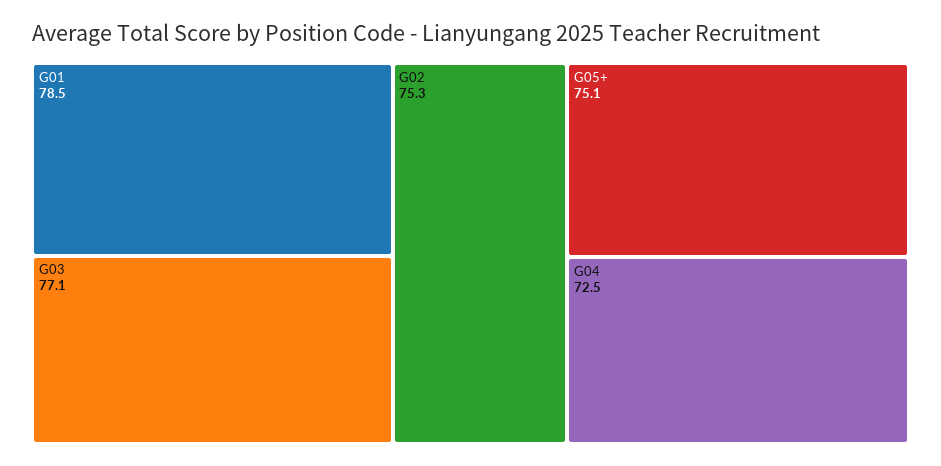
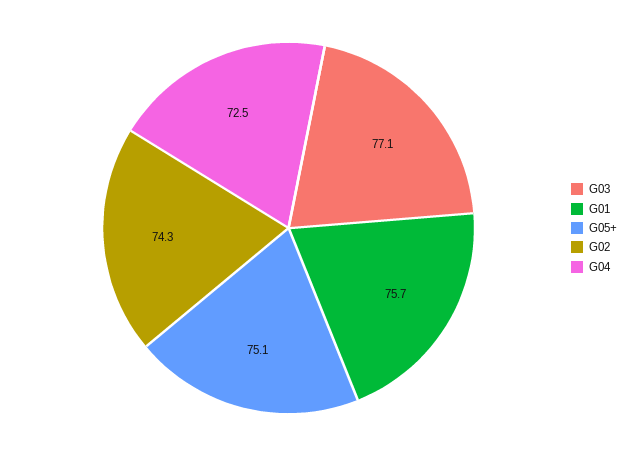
G01: 78.5 -> 75.7
G02: 75.3 -> 74.3

